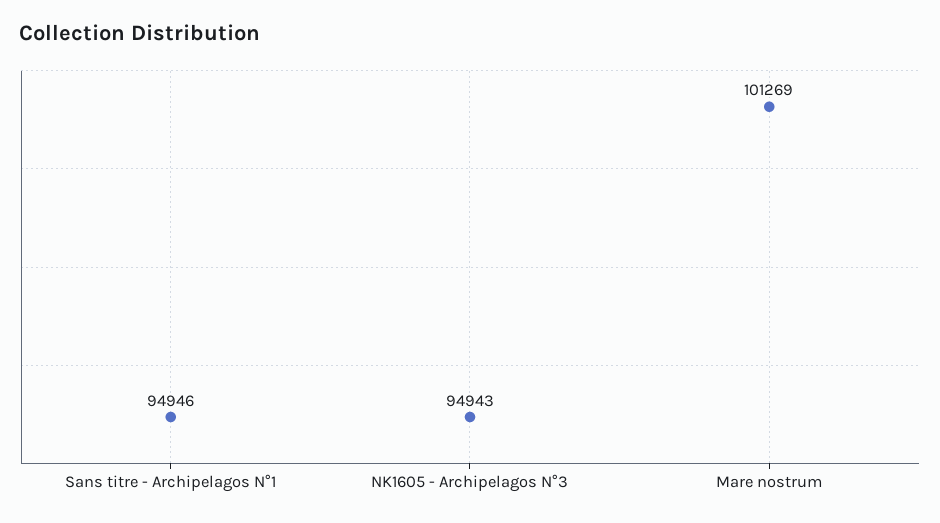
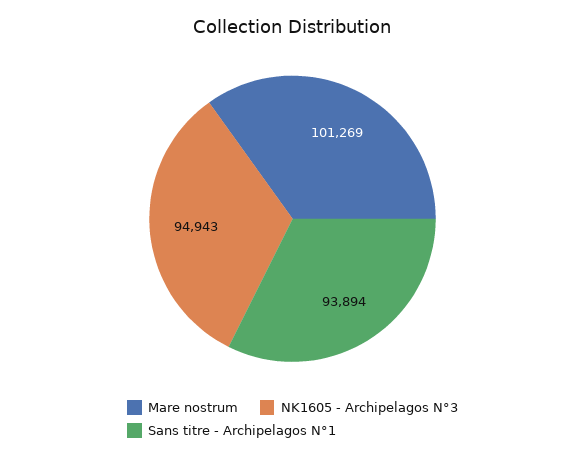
Sans titre - Archipelagos N°1: 94946 -> 93894

